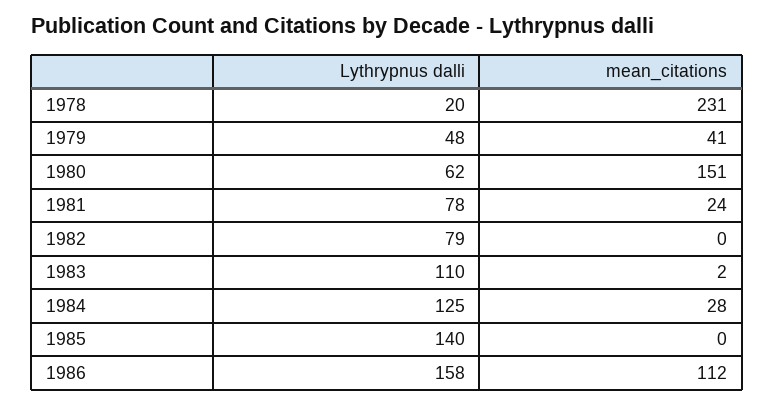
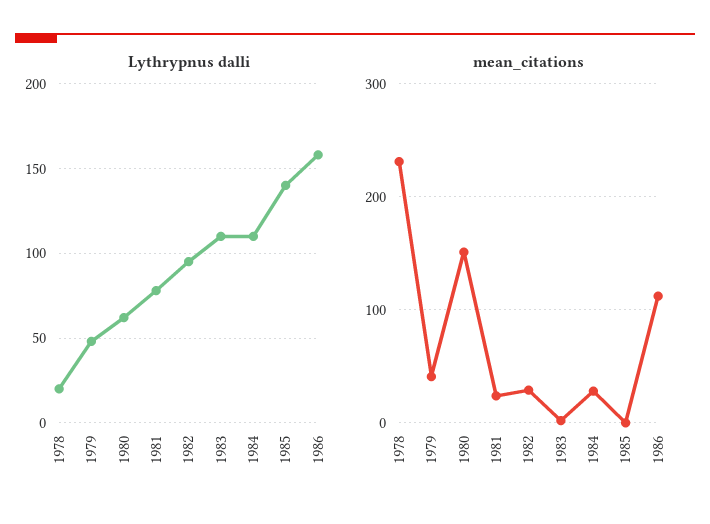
Lythrypnus dalli, 1982: 79 -> 95
mean_citations, 1982: 0 -> 30
Lythrypnus dalli, 1984: 125 -> 110

